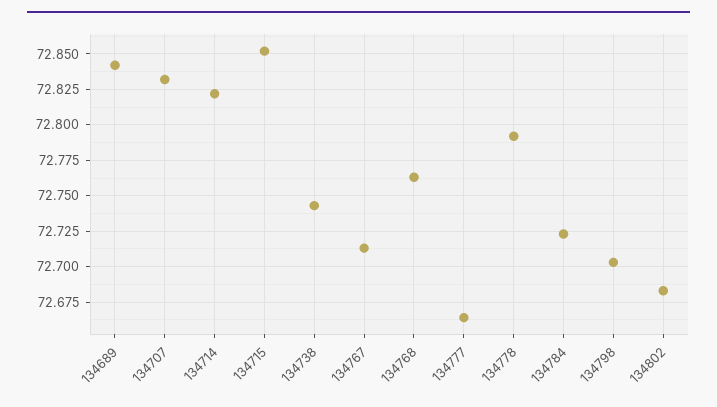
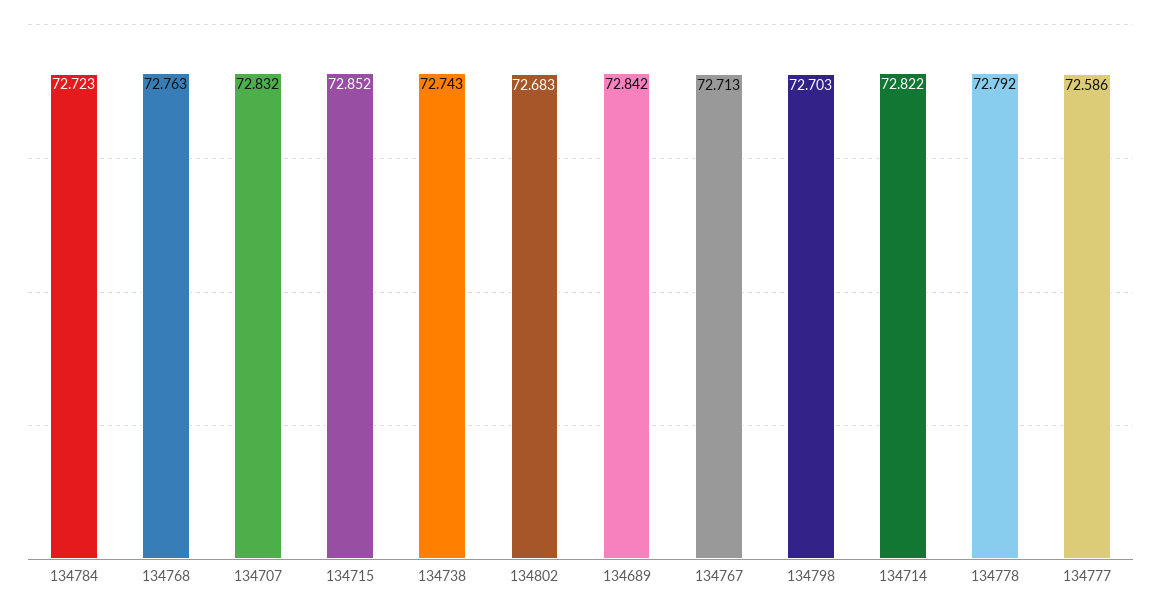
134777: 72.665 -> 72.586

